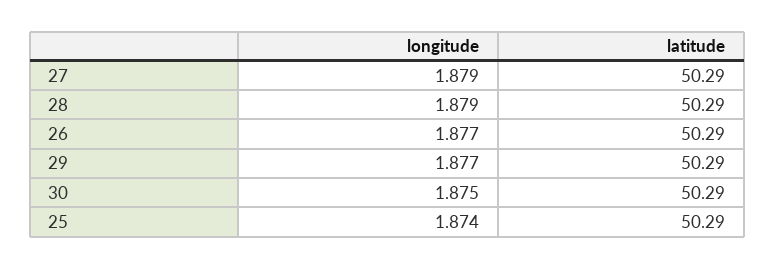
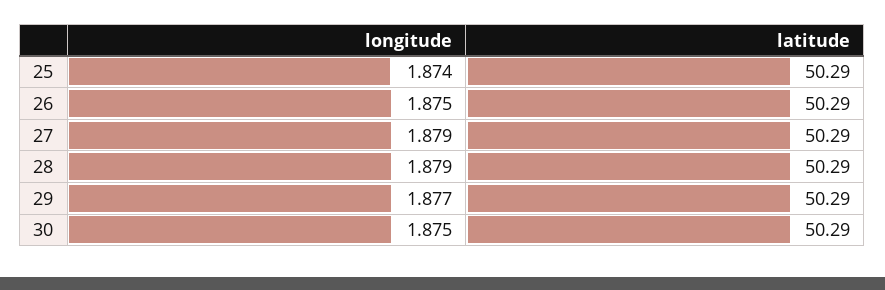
longitude, 26: 1.877 -> 1.875

